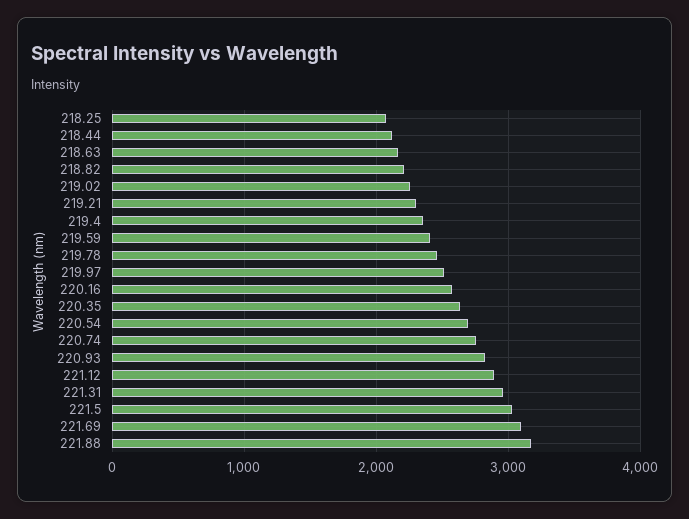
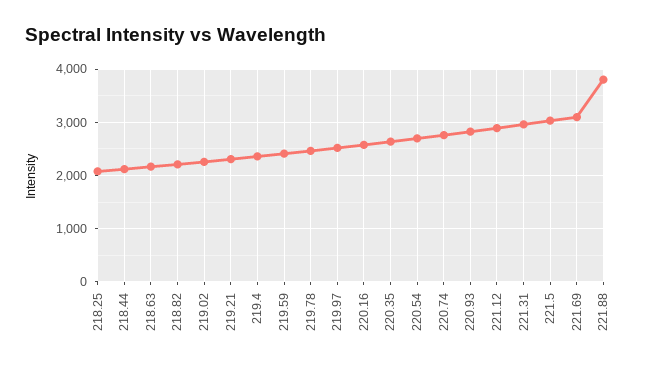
221.88: 3200 -> 3800

